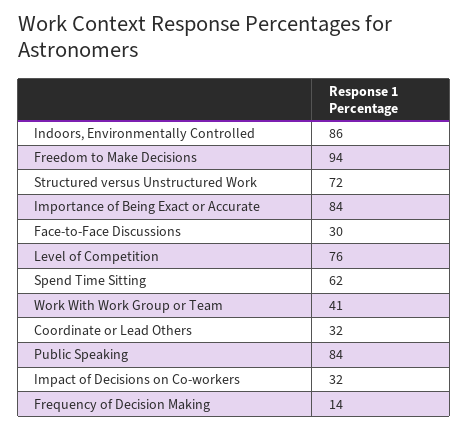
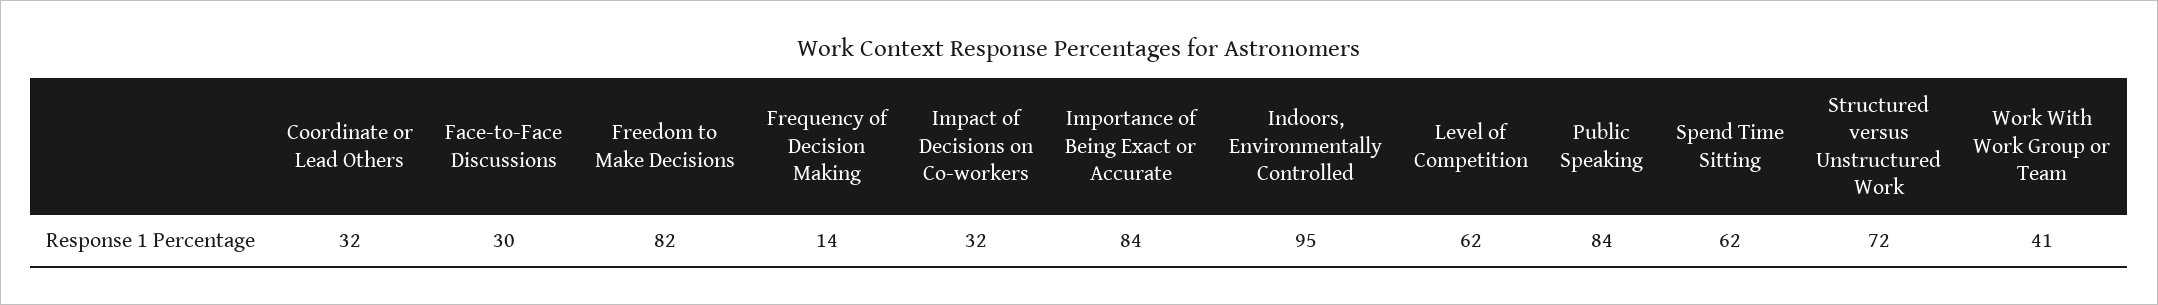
Indoors, Environmentally Controlled: 86 -> 95
Freedom to Make Decisions: 94 -> 82
Level of Competition: 76 -> 62

